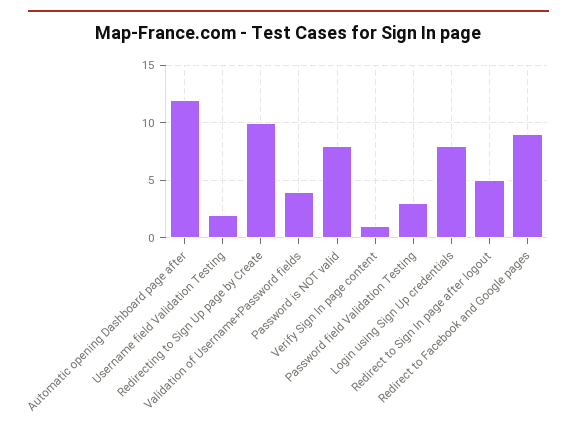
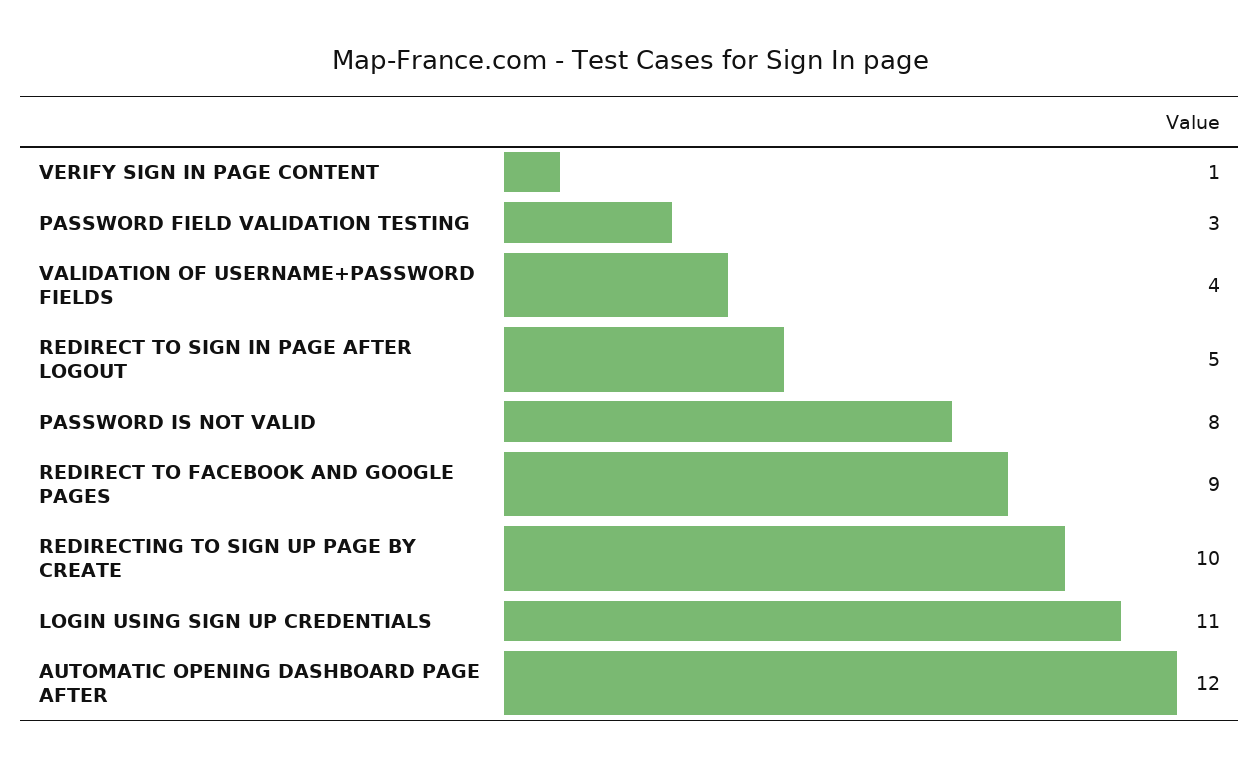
Username field Validation Testing: 2 -> none
Login using Sign Up credentials: 8 -> 11

